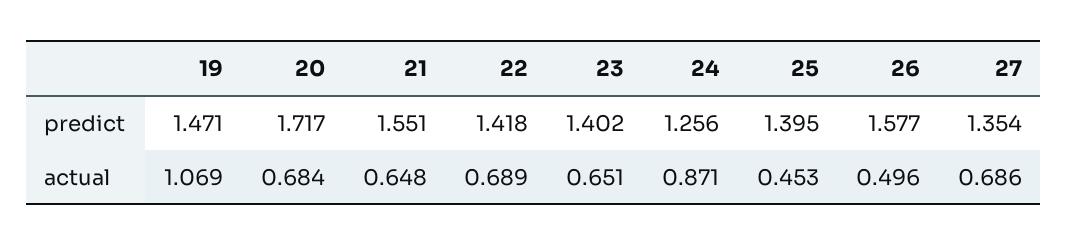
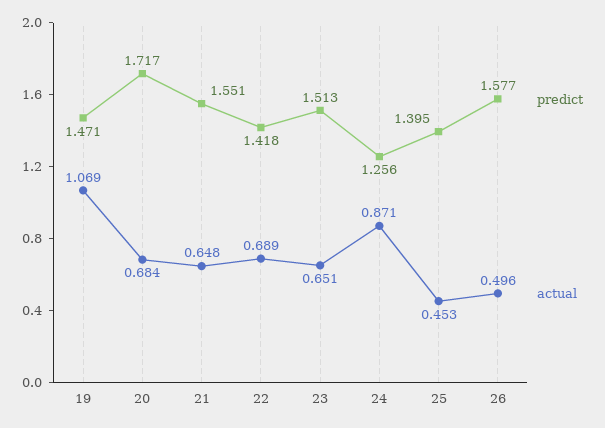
predict, 23: 1.402 -> 1.513
predict, 27: 1.354 -> none
actual, 27: 0.686 -> none

